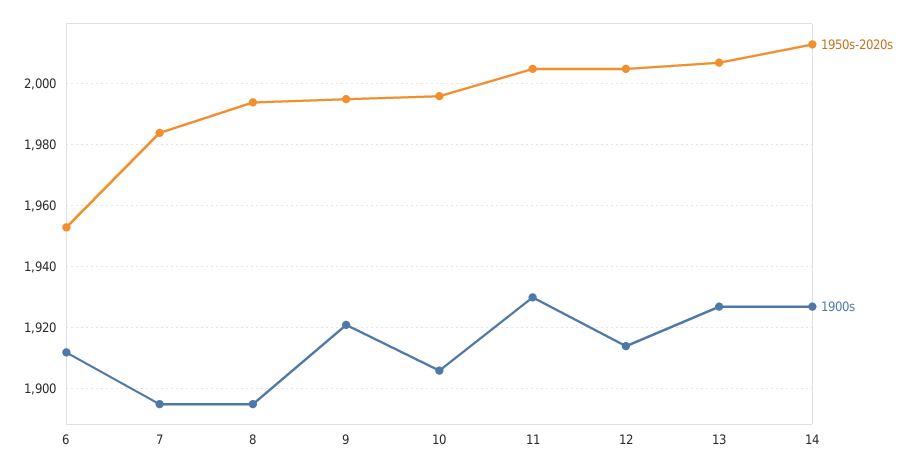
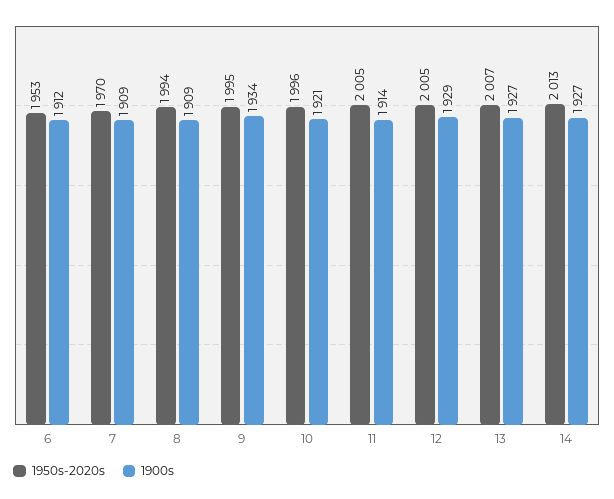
1950s-2020s, 7: 1985 -> 1970
1900s, 7: 1895 -> 1909
1900s, 8: 1895 -> 1909
1900s, 9: 1920 -> 1934
1900s, 10: 1905 -> 1921
1900s, 11: 1930 -> 1914
1900s, 12: 1915 -> 1929

